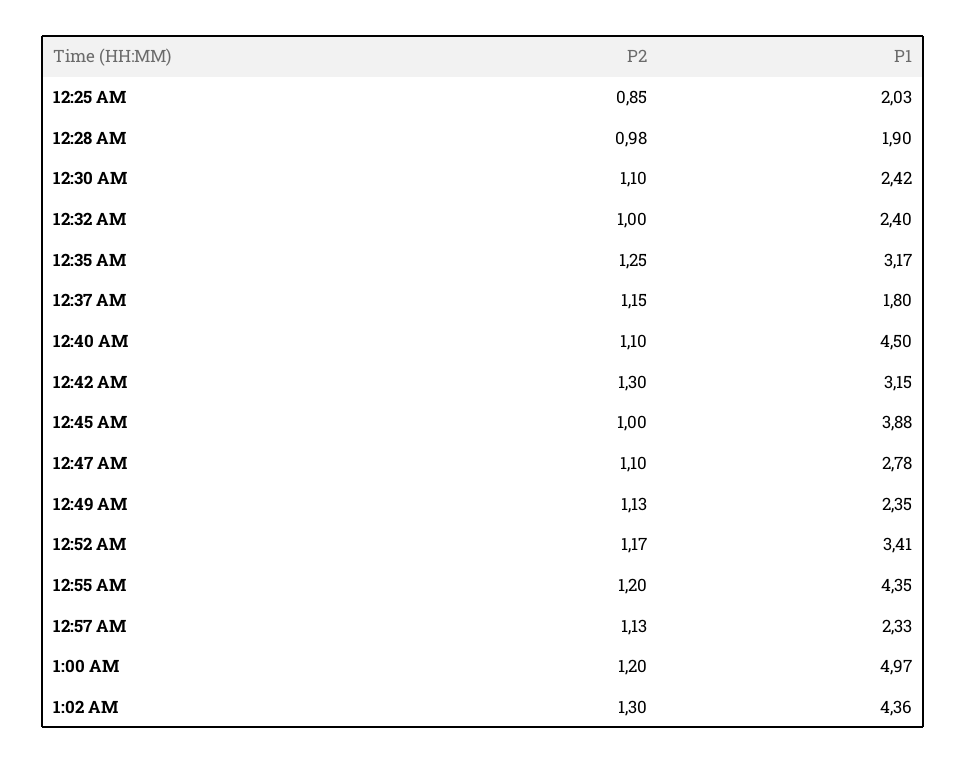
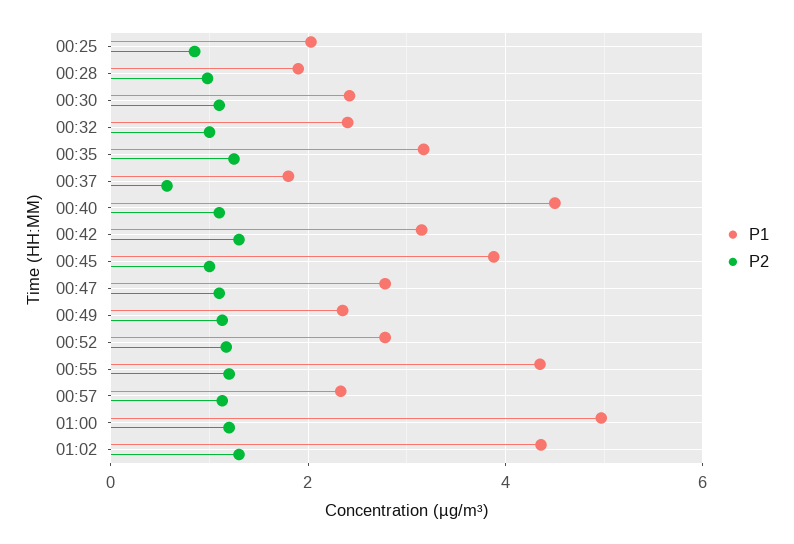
P2, 12:37 AM: 1.15 -> 0.6
P1, 12:52 AM: 3.41 -> 2.8

